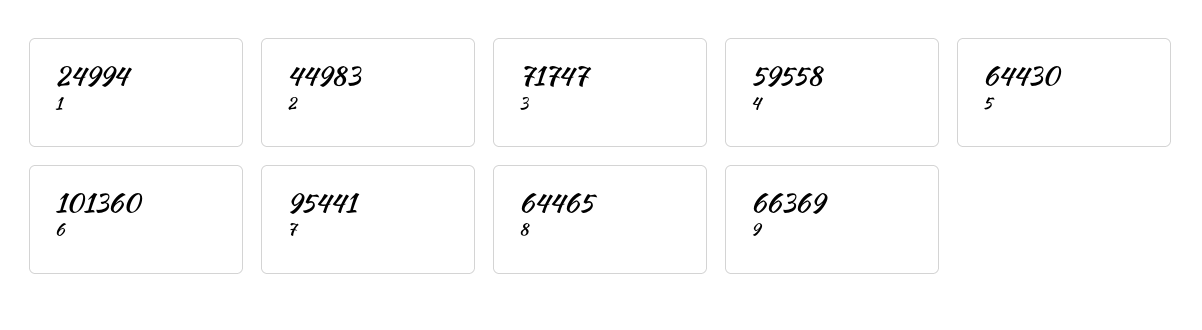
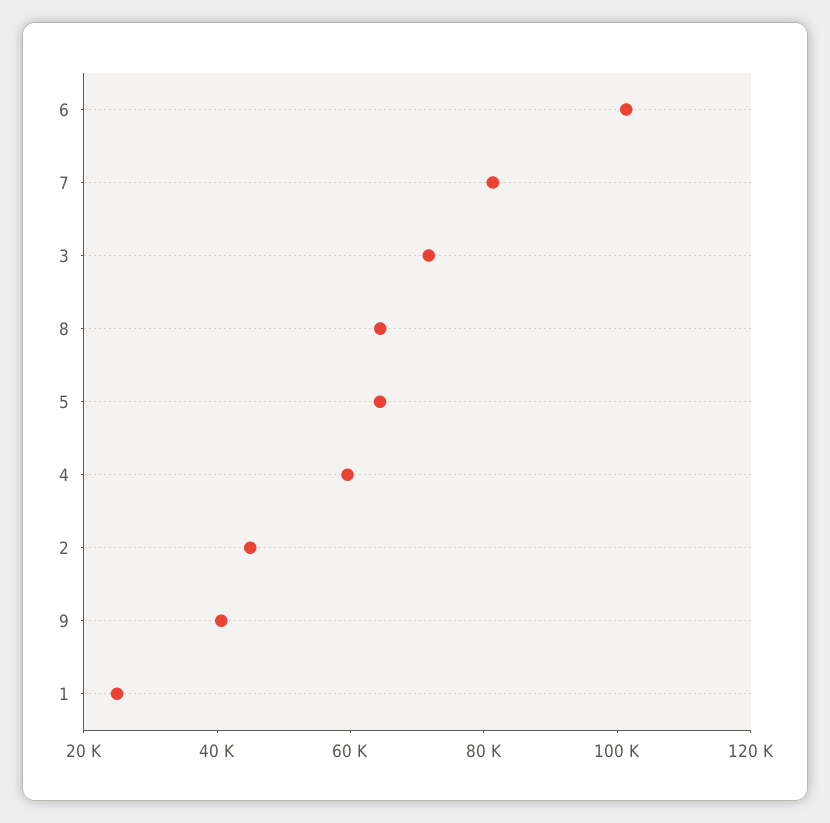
7: 95441 -> 80000
9: 66369 -> 40000

